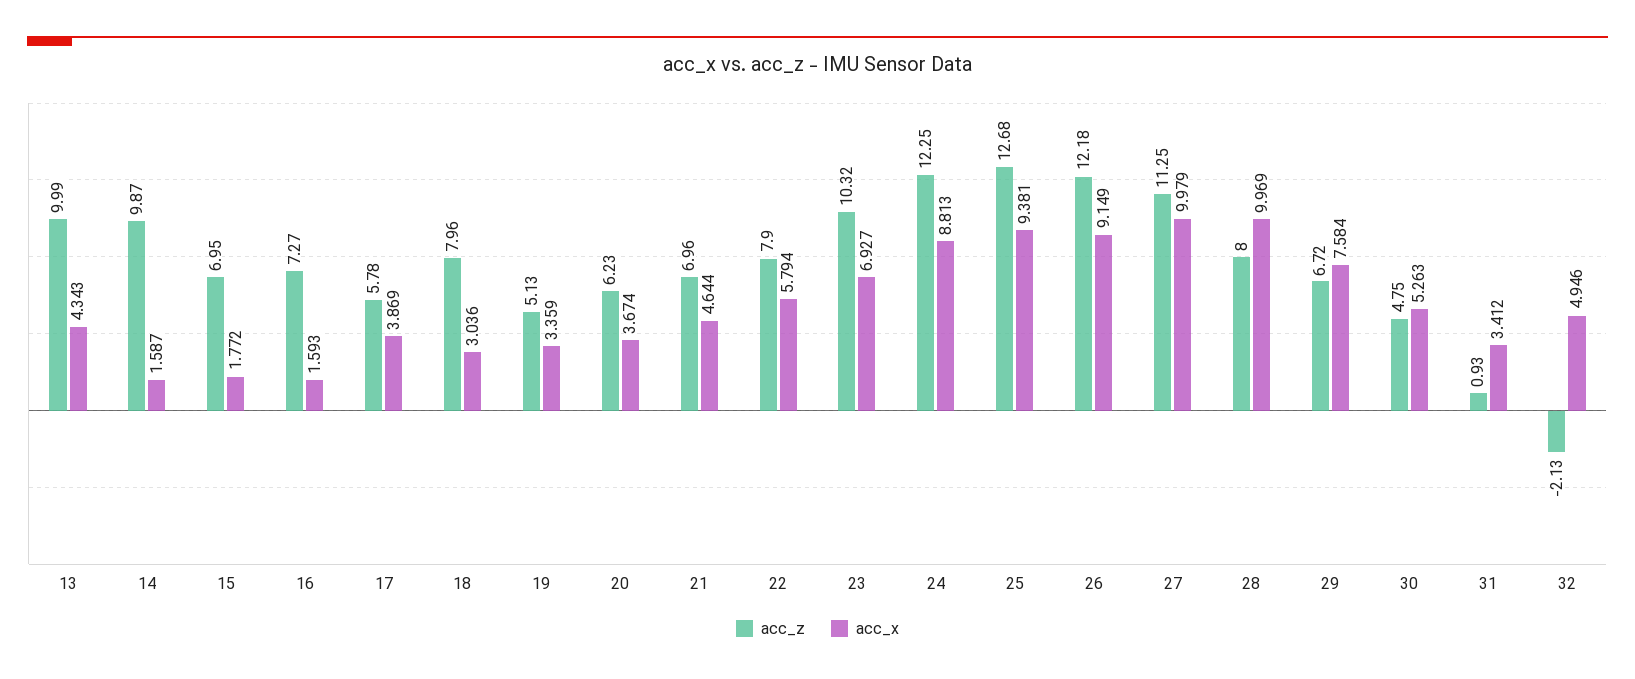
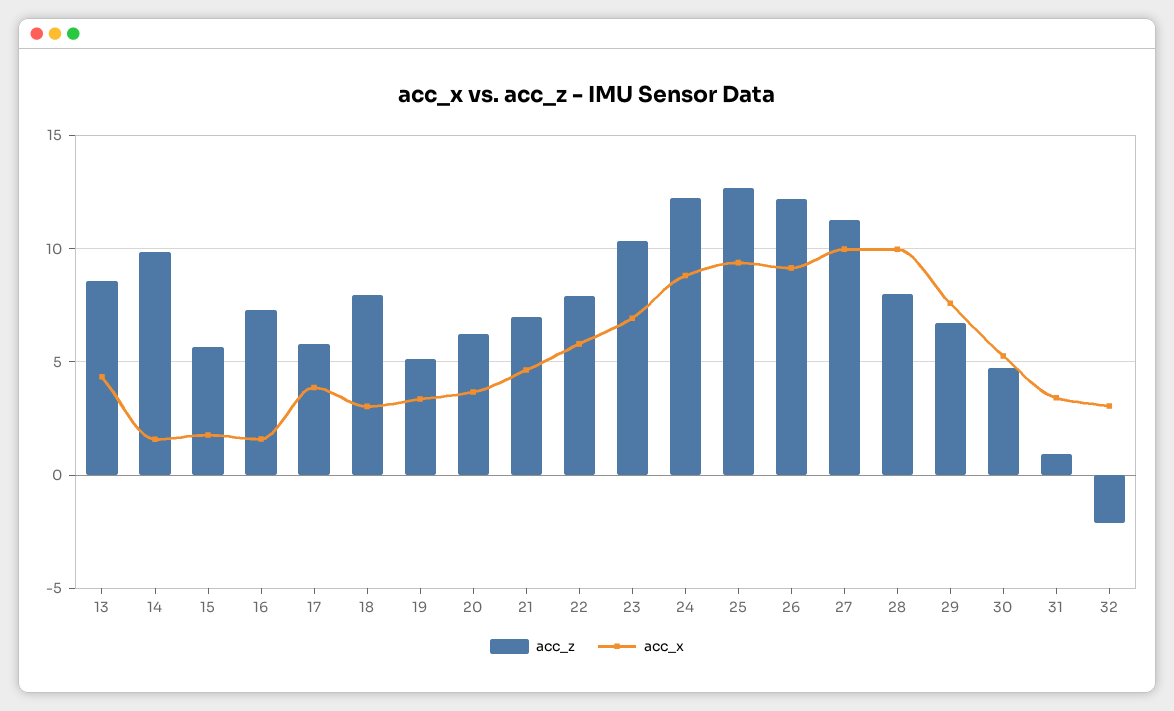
acc_z, 13: 9.99 -> 8.5
acc_z, 15: 6.95 -> 5.5
acc_x, 32: 4.946 -> 3

